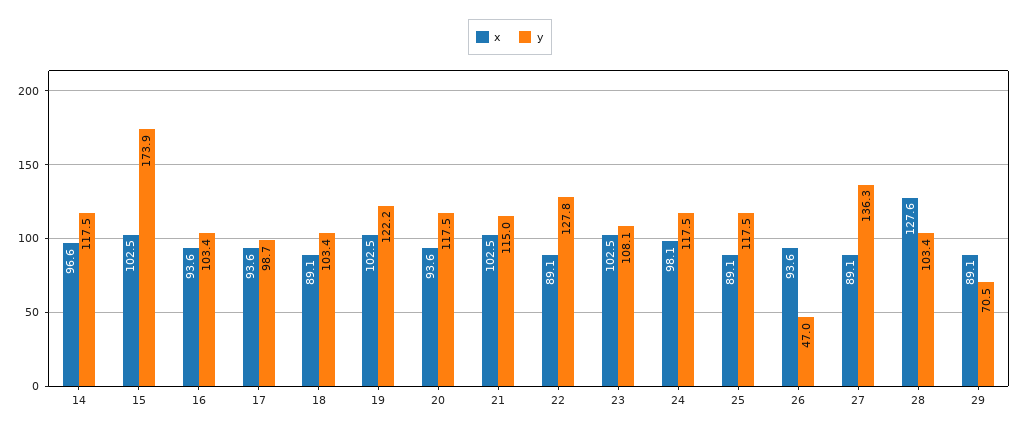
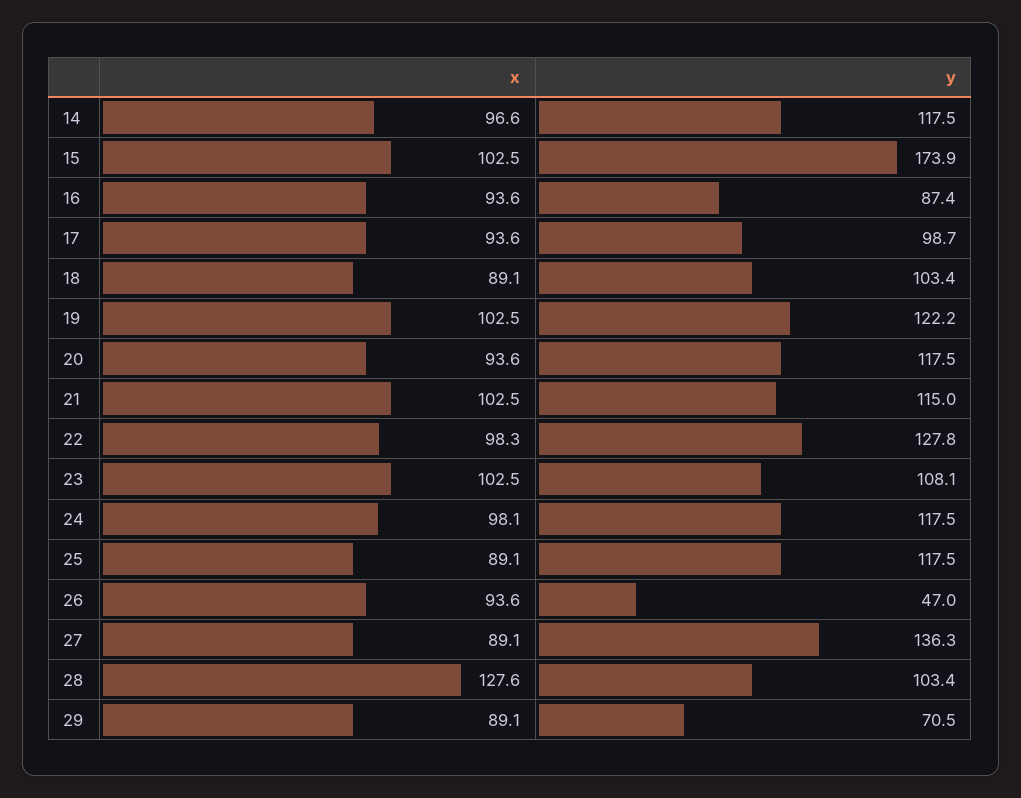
y, 16: 103.4 -> 87.4
x, 22: 89.1 -> 98.3

